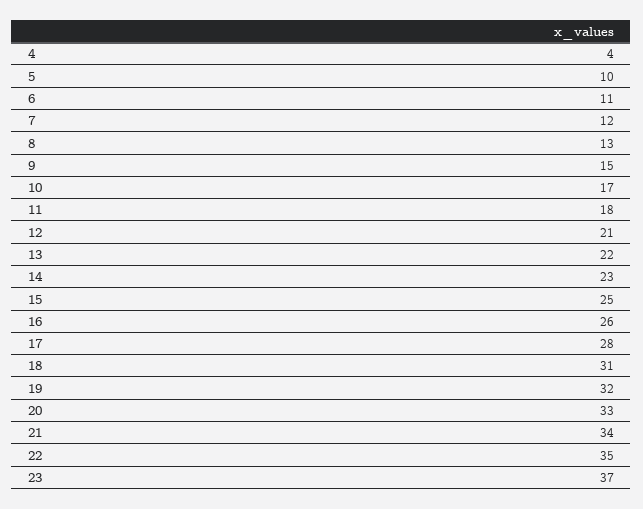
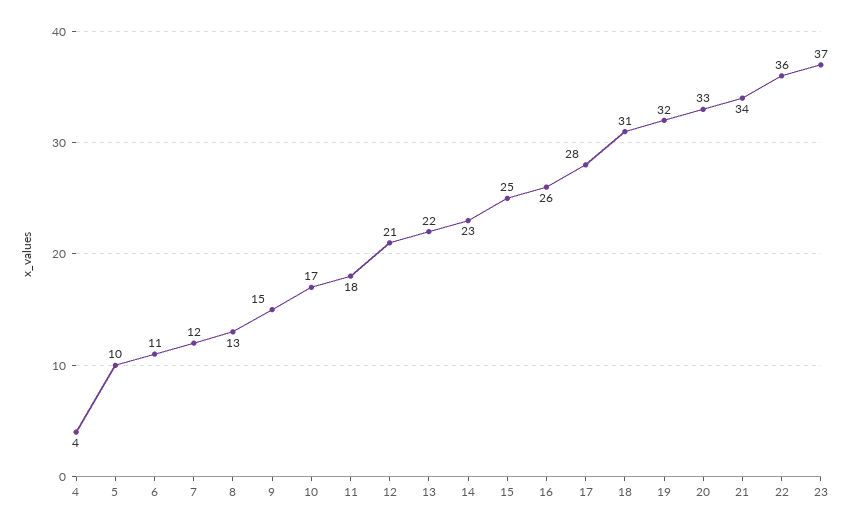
22: 35 -> 36

